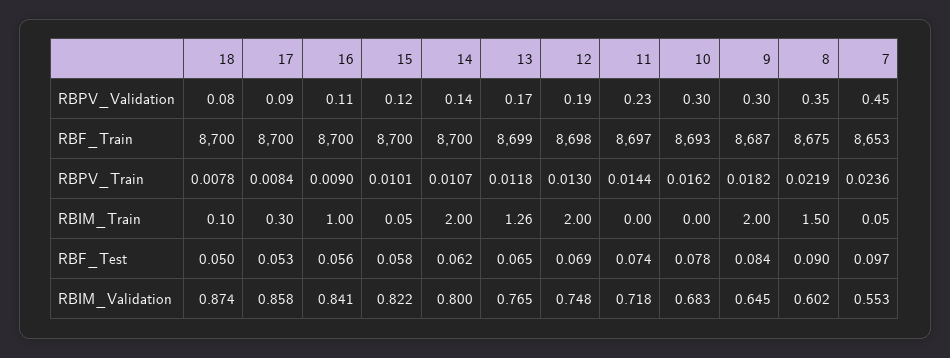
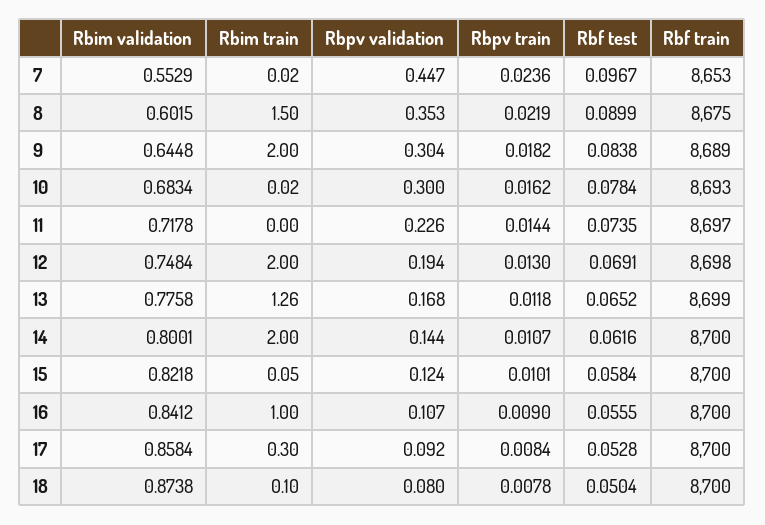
9, RBF_Train: 8687 -> 8689
10, RBIM_Train: 0 -> 0.02
7, RBIM_Train: 0.05 -> 0.02
13, RBIM_Validation: 0.765 -> 0.7758

